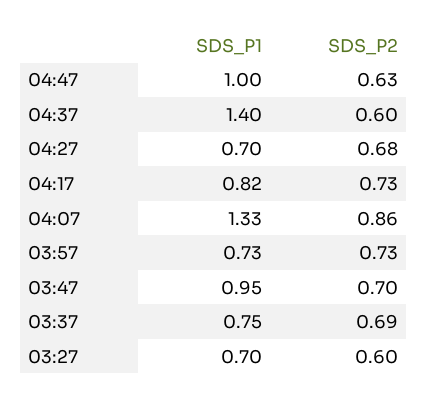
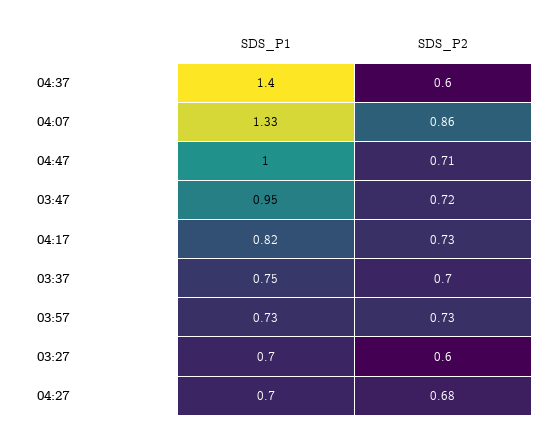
SDS_P2, 04:47: 0.63 -> 0.71
SDS_P2, 03:47: 0.7 -> 0.72
SDS_P2, 03:37: 0.69 -> 0.7

